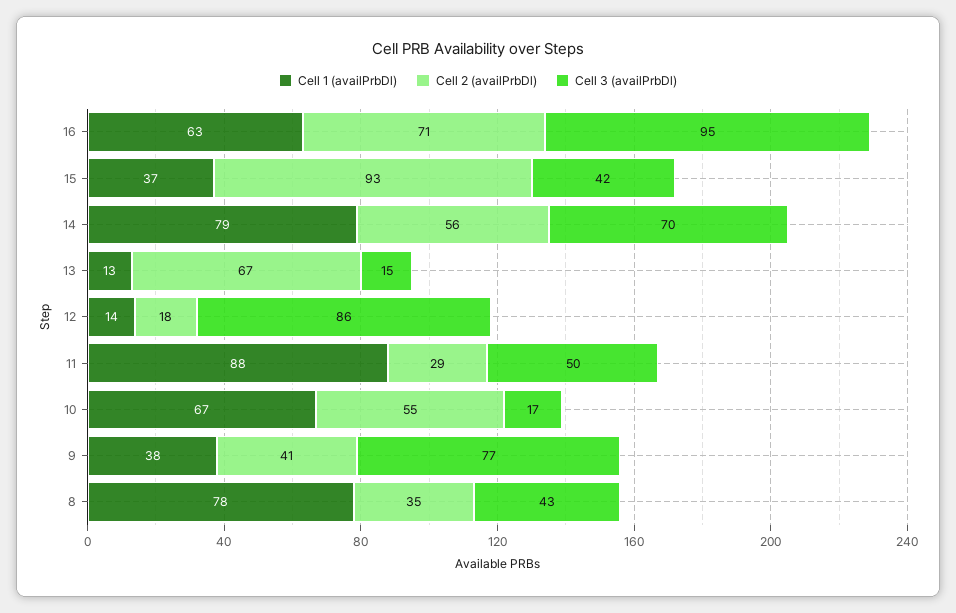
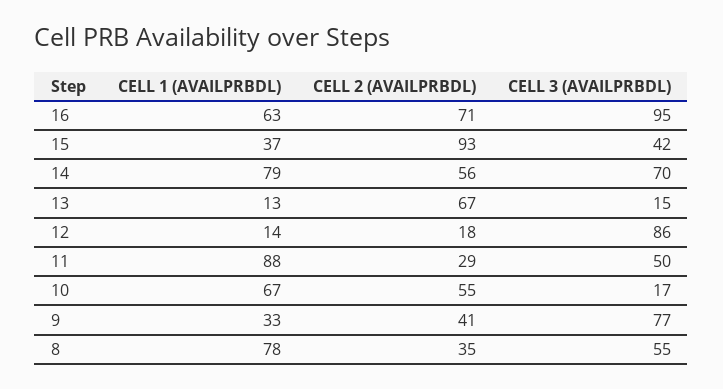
Cell 1 (availPrbDl), 9: 38 -> 33
Cell 3 (availPrbDl), 8: 43 -> 55

